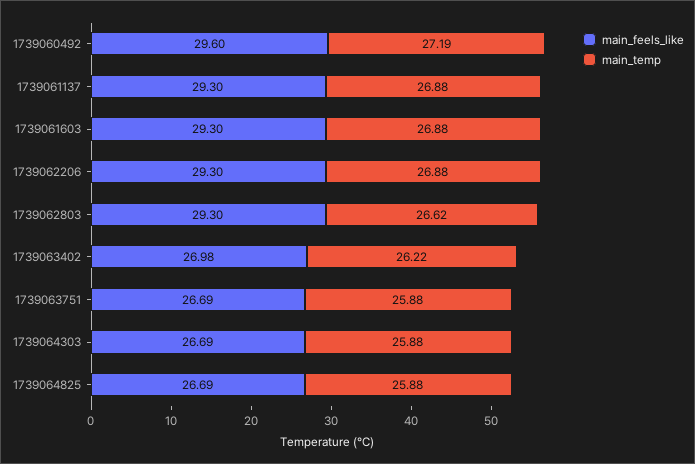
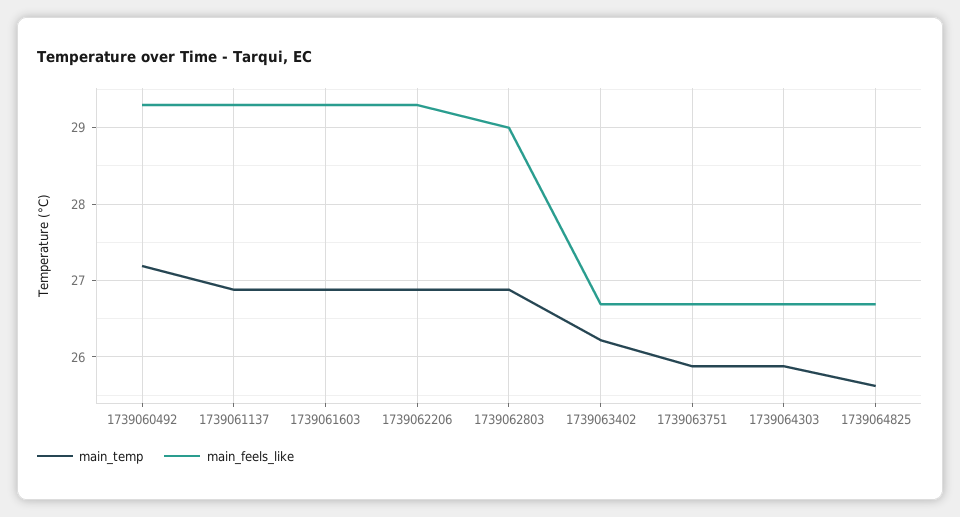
main_feels_like, 1739060492: 29.6 -> 29.3
main_feels_like, 1739062803: 29.3 -> 29
main_temp, 1739062803: 26.62 -> 26.9
main_feels_like, 1739063402: 26.98 -> 26.7
main_temp, 1739064825: 25.88 -> 25.6

